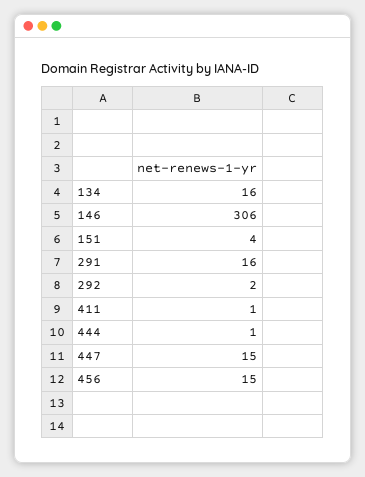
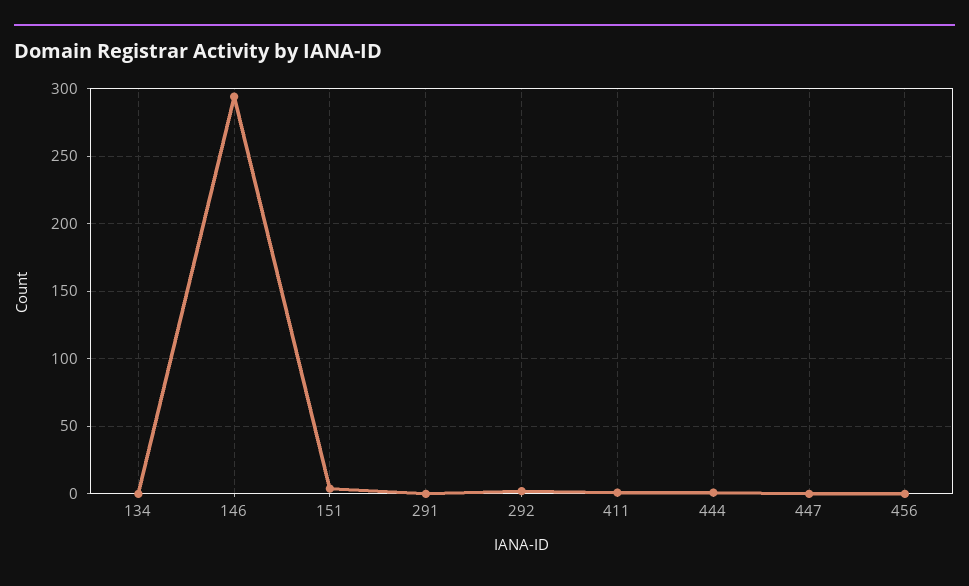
134: 16 -> 0
146: 306 -> 295
291: 16 -> 0
447: 15 -> 0
456: 15 -> 0

